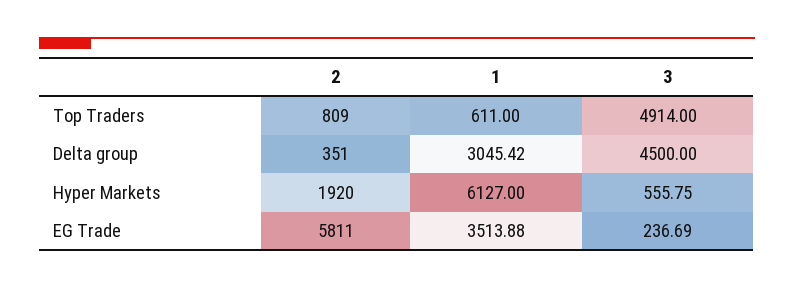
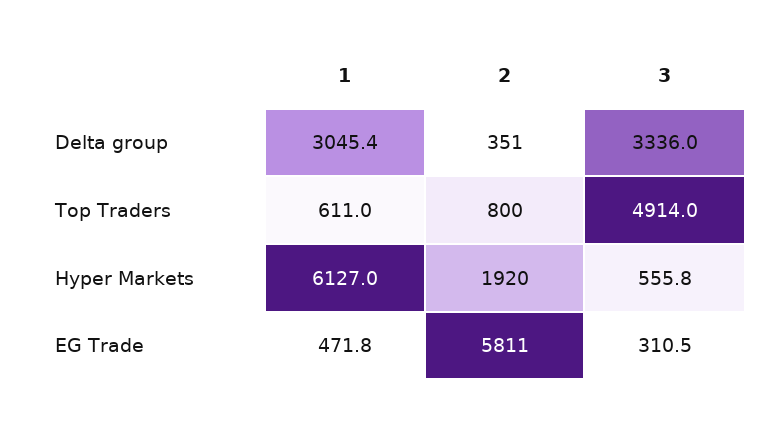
2, Top Traders: 809 -> 800
3, Delta group: 4500 -> 3336
1, EG Trade: 3513.88 -> 471.8
3, EG Trade: 236.69 -> 310.5

